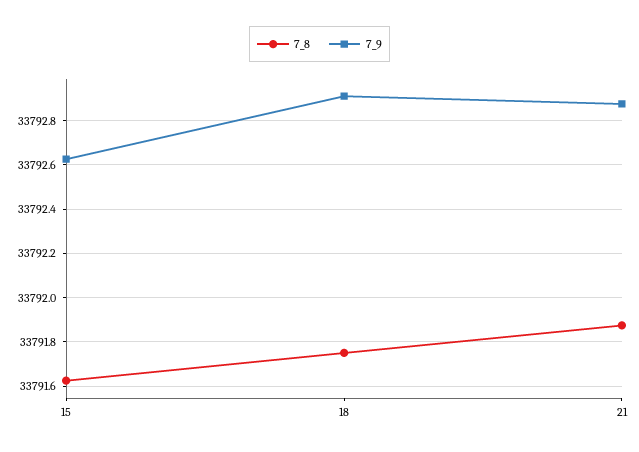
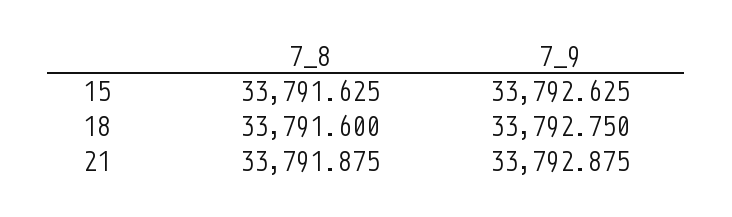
7_8, 18: 33791.75 -> 33791.6
7_9, 18: 33792.9 -> 33792.75

